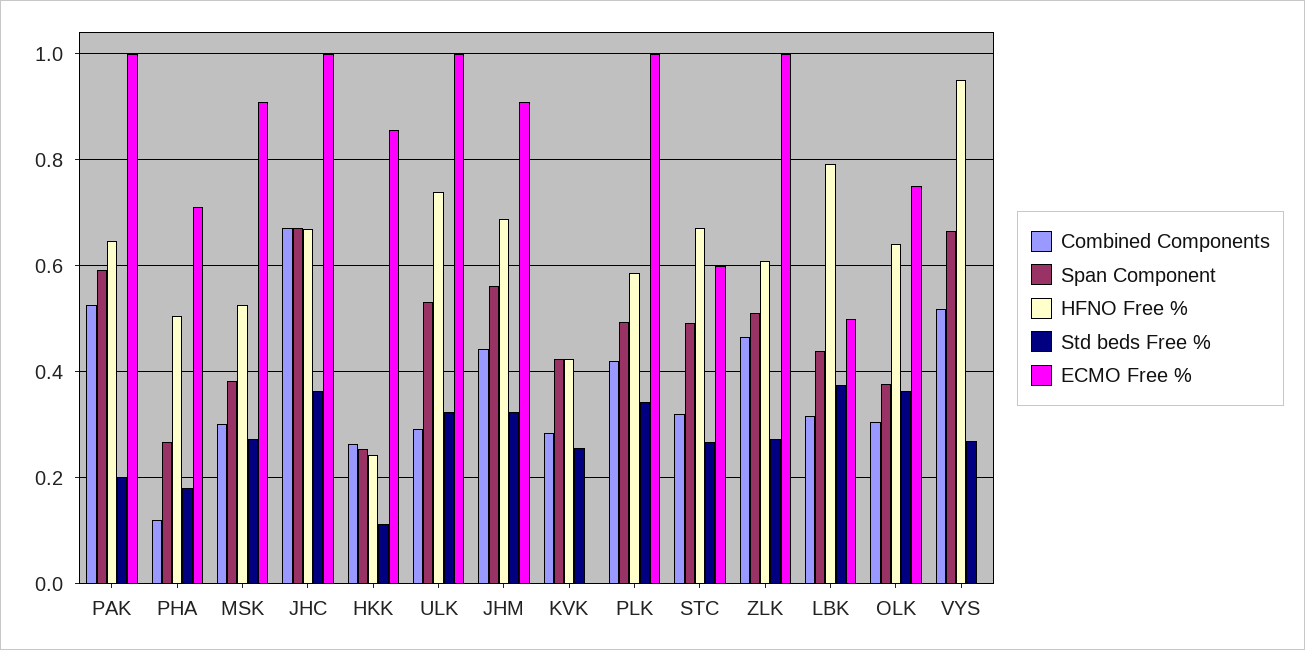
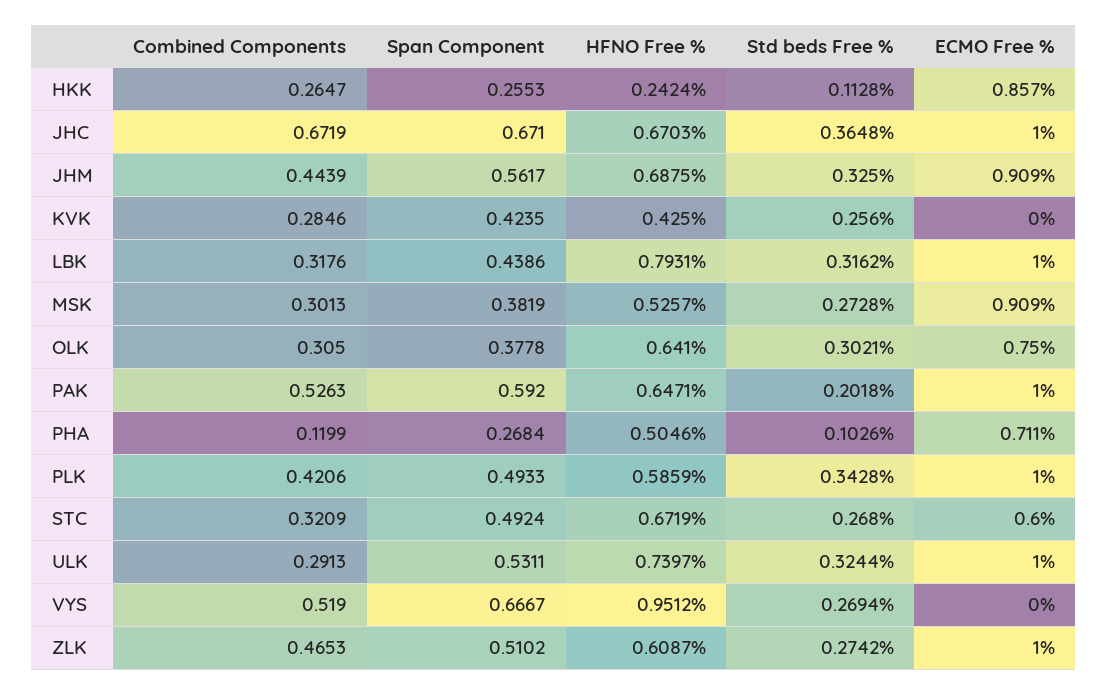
Std beds Free %, PHA: 0.18 -> 0.1026
Std beds Free %, LBK: 0.38 -> 0.3162
ECMO Free %, LBK: 0.5 -> 1
Std beds Free %, OLK: 0.36 -> 0.3021

